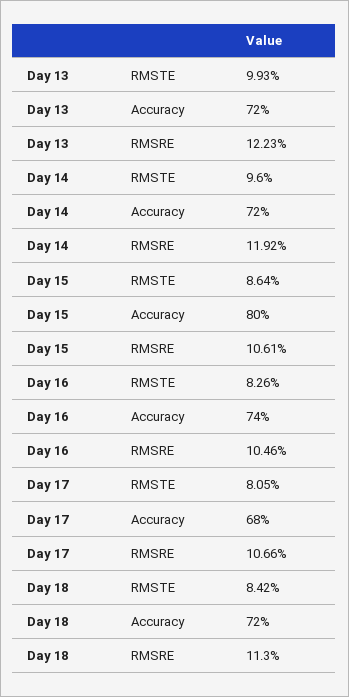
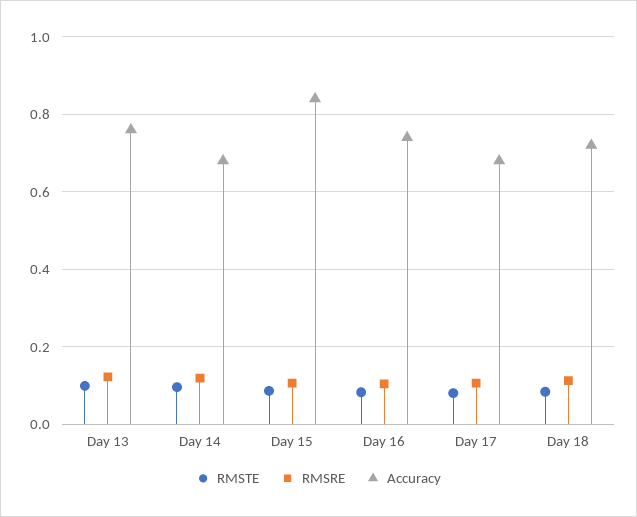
Accuracy, Day 13: 0.72 -> 0.76
Accuracy, Day 14: 0.72 -> 0.68
Accuracy, Day 15: 0.8 -> 0.84

